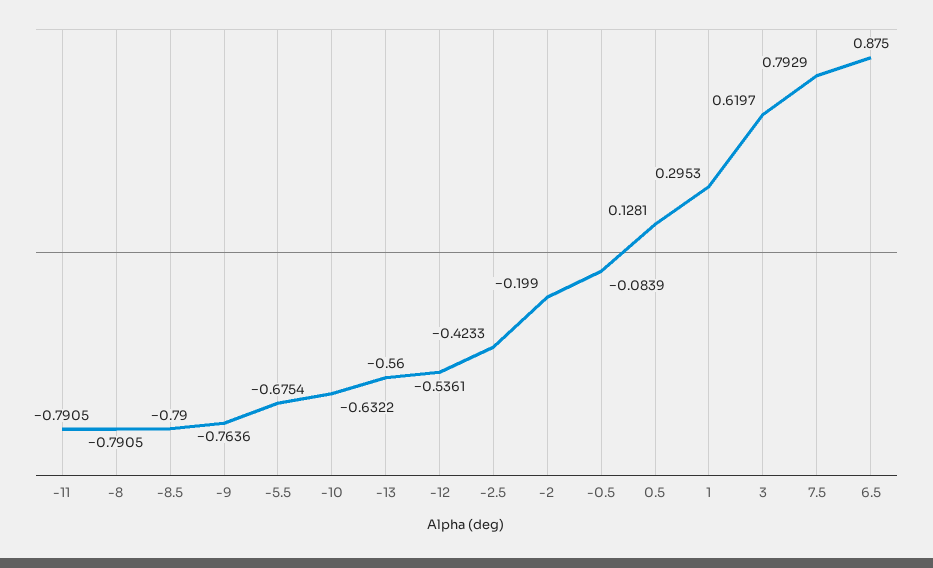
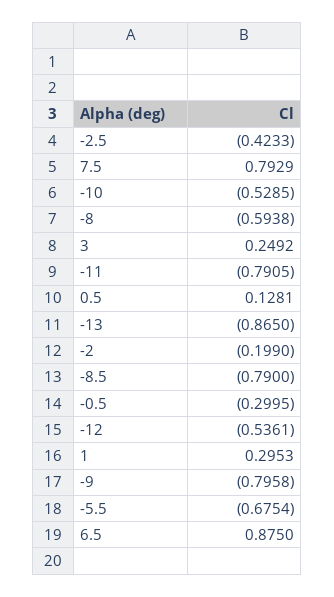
-8: -0.7905 -> -0.5938
-9: -0.7636 -> -0.7958
-10: -0.6322 -> -0.5285
-13: -0.56 -> -0.865
-0.5: -0.0839 -> -0.2995
3: 0.6197 -> 0.2492

